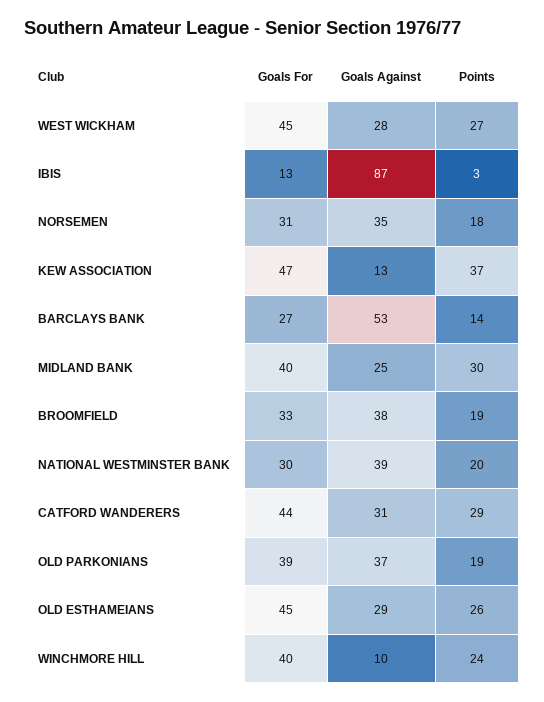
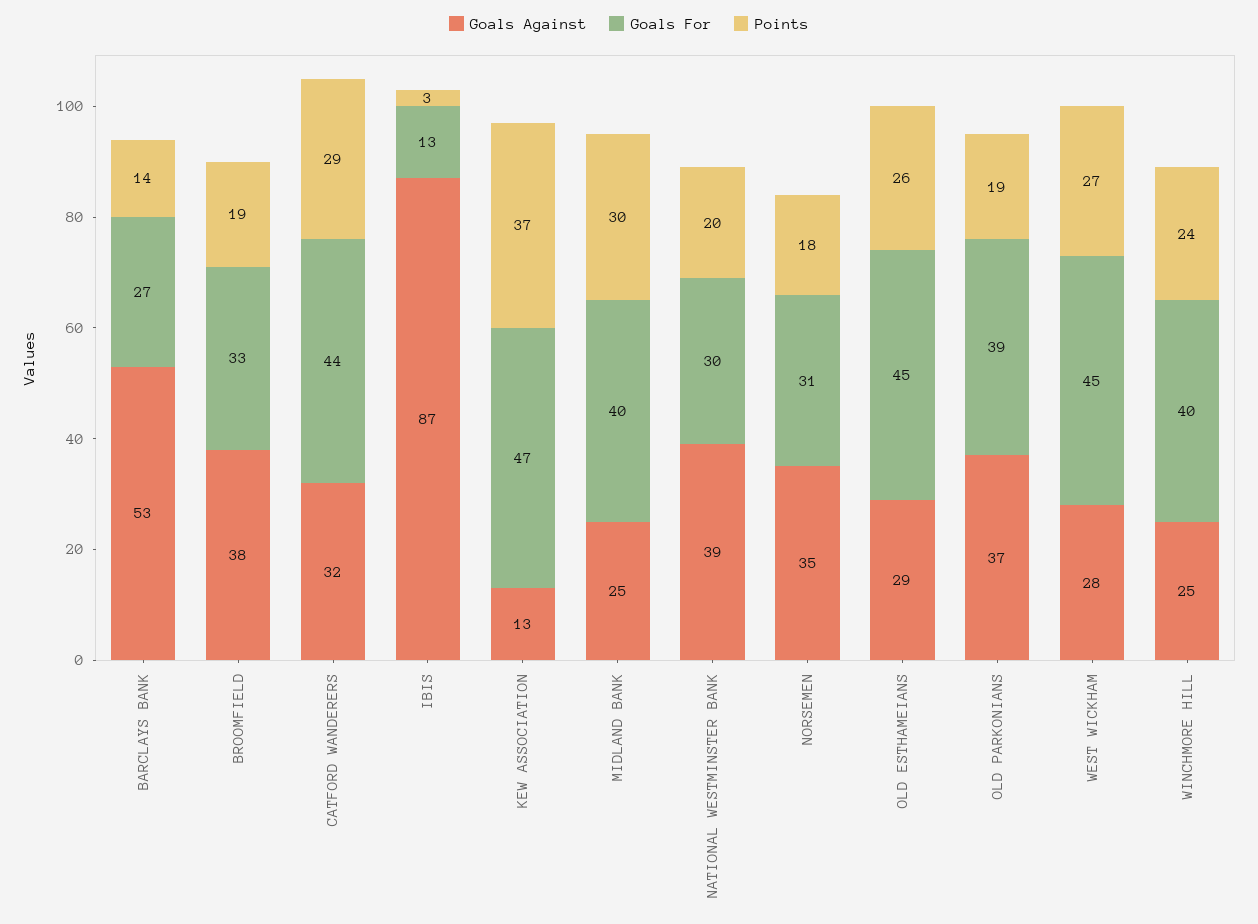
Goals Against, CATFORD WANDERERS: 31 -> 32
Goals Against, WINCHMORE HILL: 10 -> 25

